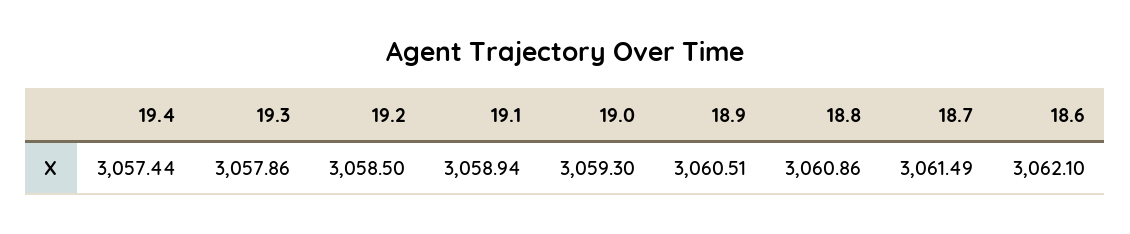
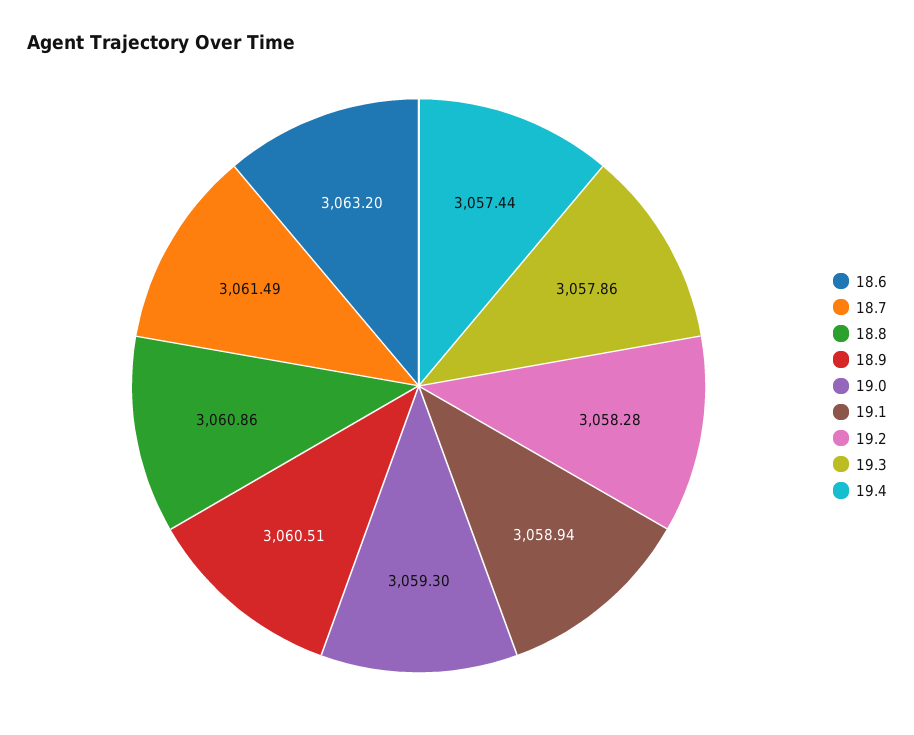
19.2: 3058.5 -> 3058.28
18.6: 3062.1 -> 3063.2

